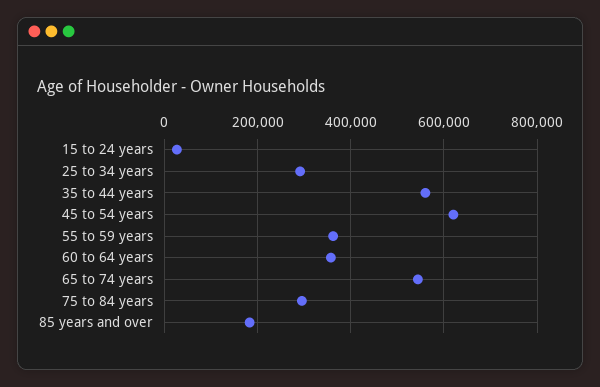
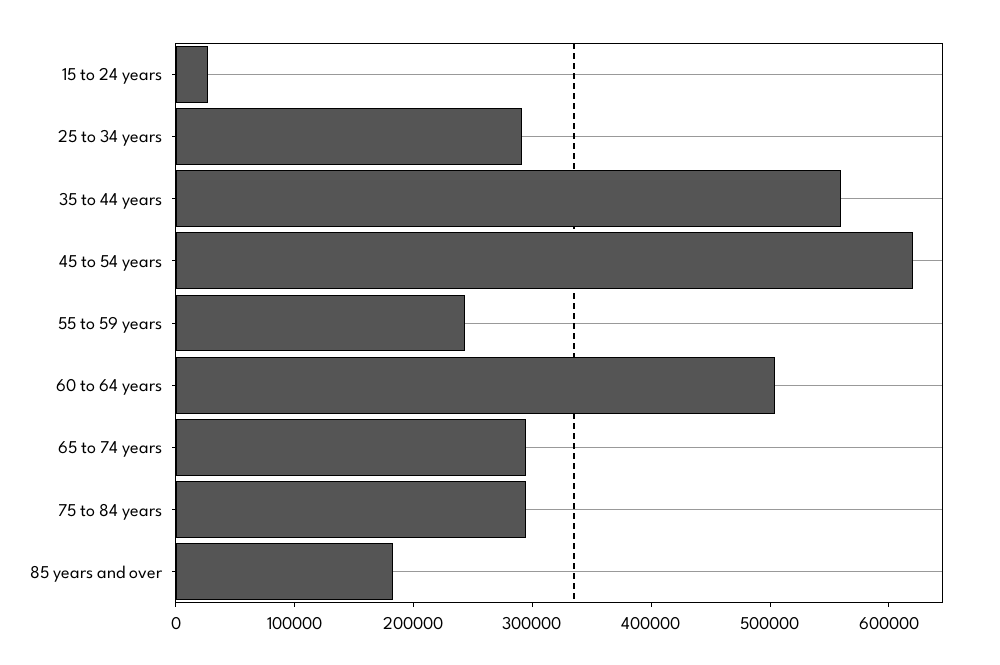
55 to 59 years: 360000 -> 240000
60 to 64 years: 360000 -> 500000
65 to 74 years: 540000 -> 300000

